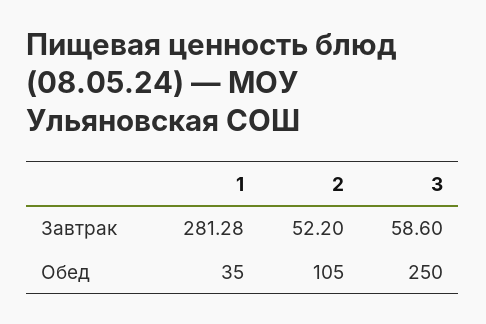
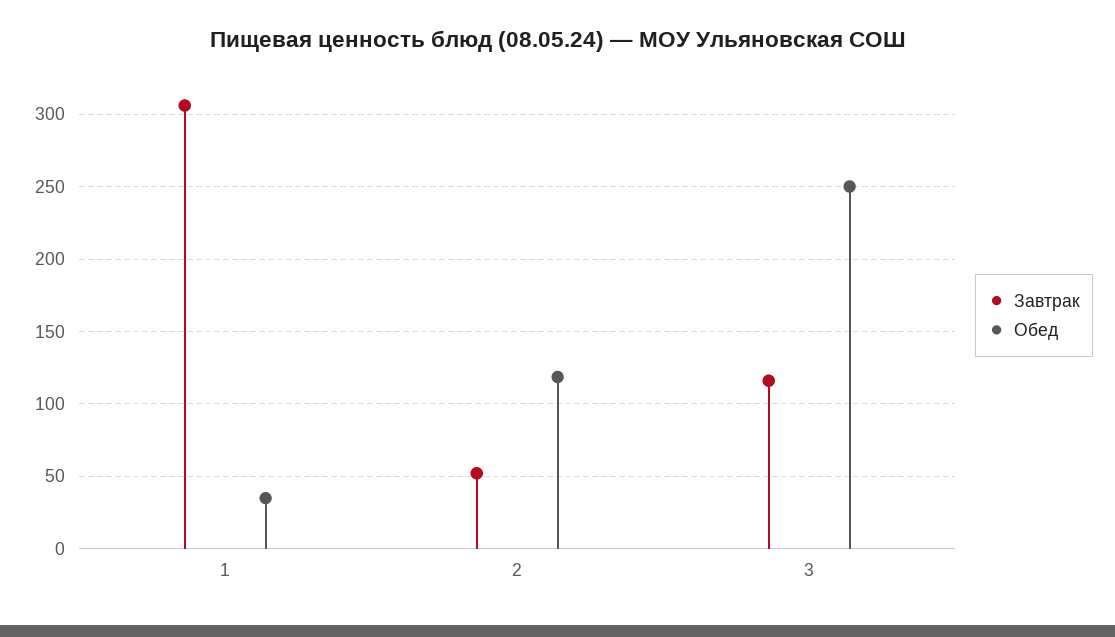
Завтрак, 1: 281.28 -> 305
Завтрак, 3: 58.6 -> 115
Обед, 2: 105 -> 120

